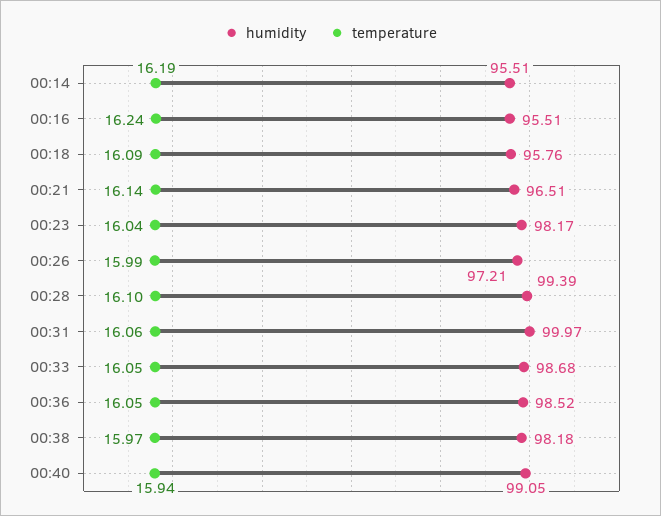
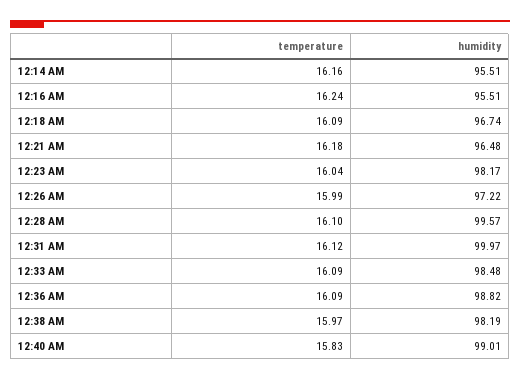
temperature, 00:14: 16.19 -> 16.16
humidity, 00:18: 95.76 -> 96.74
humidity, 00:21: 96.51 -> 96.48
temperature, 00:21: 16.14 -> 16.18
humidity, 00:26: 97.21 -> 97.22
humidity, 00:28: 99.39 -> 99.57
temperature, 00:31: 16.06 -> 16.12
humidity, 00:33: 98.68 -> 98.48
temperature, 00:33: 16.05 -> 16.09
humidity, 00:36: 98.52 -> 98.82
temperature, 00:36: 16.05 -> 16.09
humidity, 00:38: 98.18 -> 98.19
humidity, 00:40: 99.05 -> 99.01
temperature, 00:40: 15.94 -> 15.83

